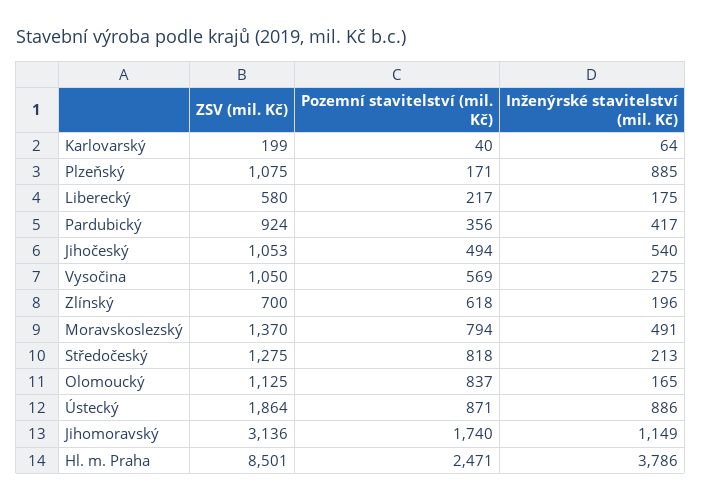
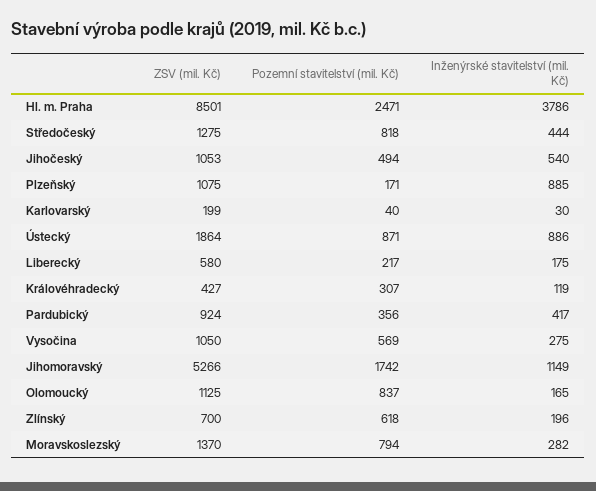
Inženýrské stavitelství (mil. Kč), Karlovarský: 64 -> 30
Inženýrské stavitelství (mil. Kč), Moravskoslezský: 491 -> 282
Inženýrské stavitelství (mil. Kč), Středočeský: 213 -> 444
ZSV (mil. Kč), Jihomoravský: 3136 -> 5266
Pozemní stavitelství (mil. Kč), Jihomoravský: 1740 -> 1742
ZSV (mil. Kč), Královéhradecký: none -> 427
Pozemní stavitelství (mil. Kč), Královéhradecký: none -> 307
Inženýrské stavitelství (mil. Kč), Královéhradecký: none -> 119

